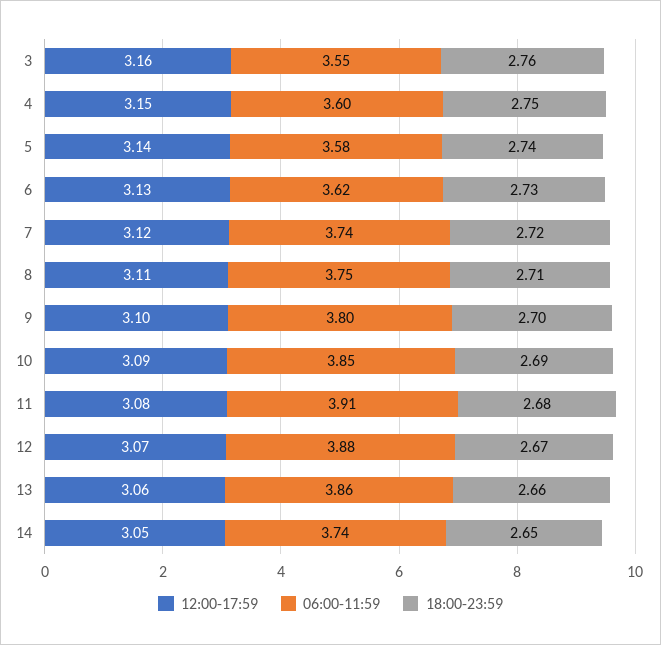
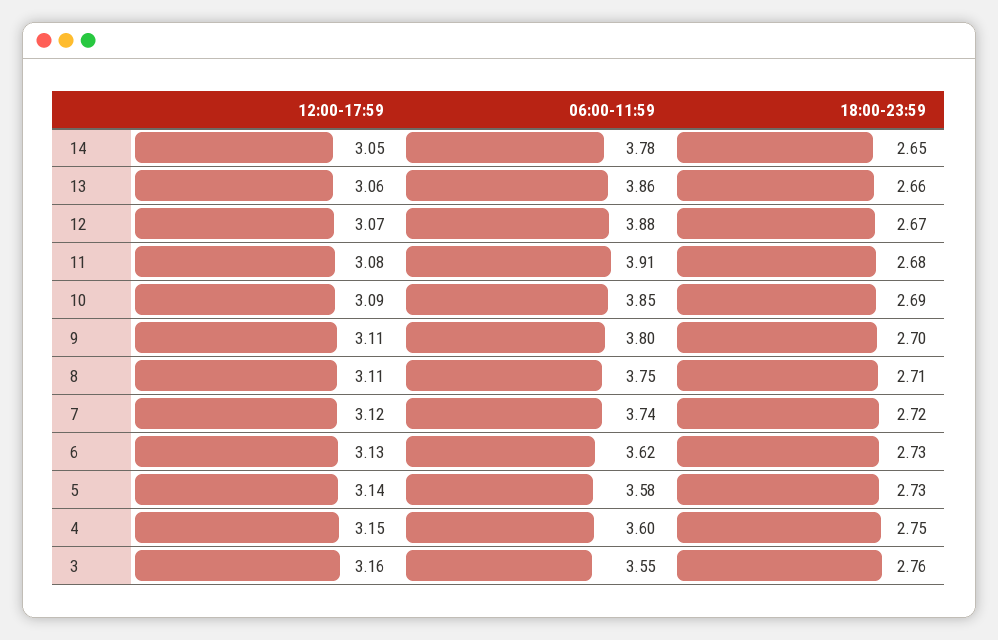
18:00-23:59, 5: 2.74 -> 2.73
12:00-17:59, 9: 3.1 -> 3.11
06:00-11:59, 14: 3.74 -> 3.78

